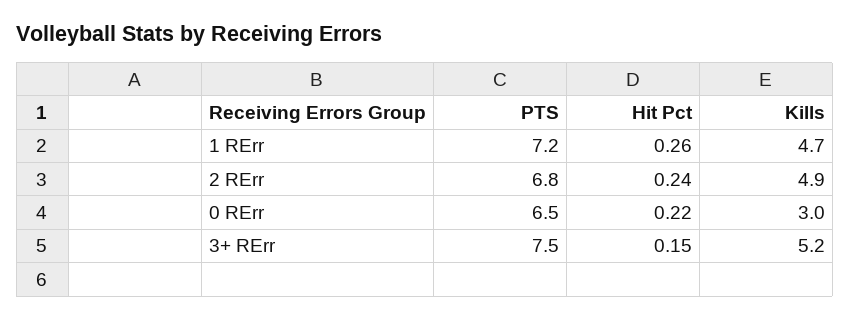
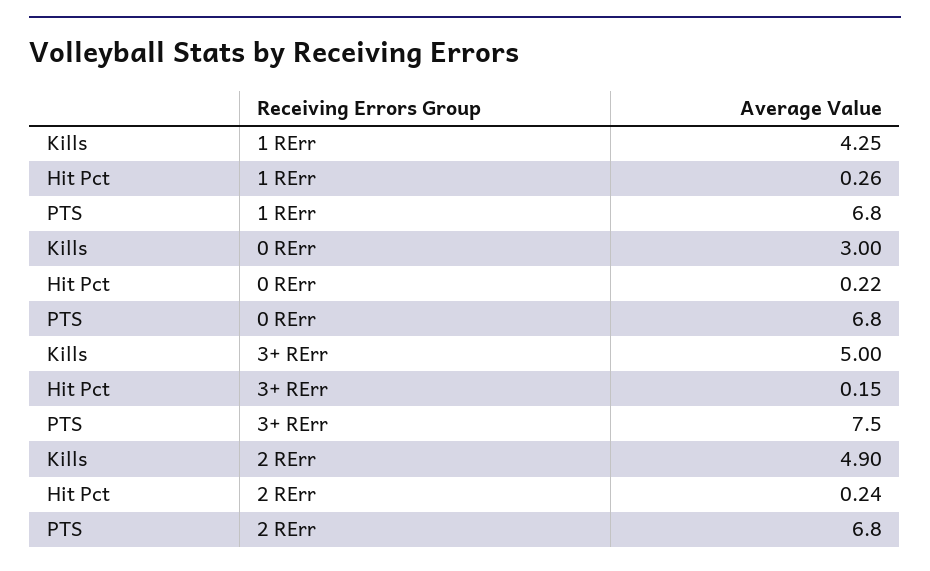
PTS, 1 RErr: 7.2 -> 6.8
Kills, 1 RErr: 4.7 -> 4.25
PTS, 0 RErr: 6.5 -> 6.8
Kills, 3+ RErr: 5.2 -> 5

